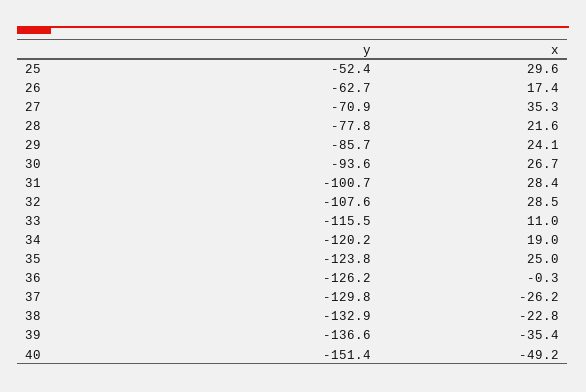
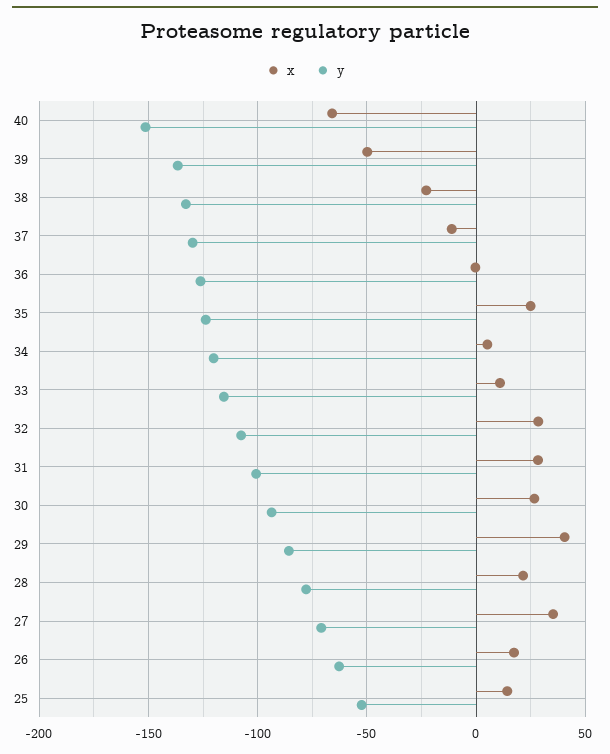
x, 25: 29.6 -> 15
x, 29: 24.1 -> 40
x, 34: 19 -> 5
x, 37: -26.2 -> -10
x, 39: -35.4 -> -50
x, 40: -49.2 -> -65

